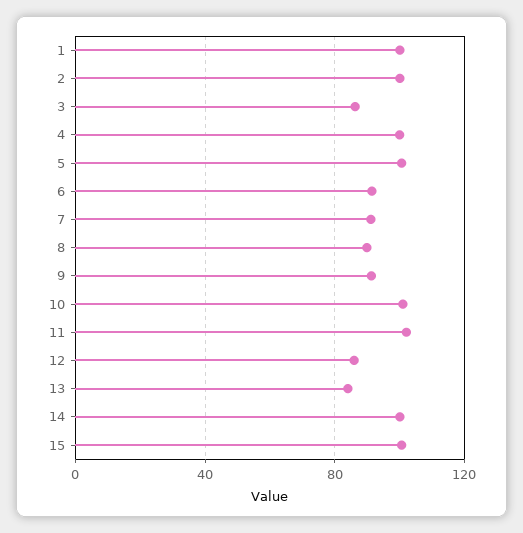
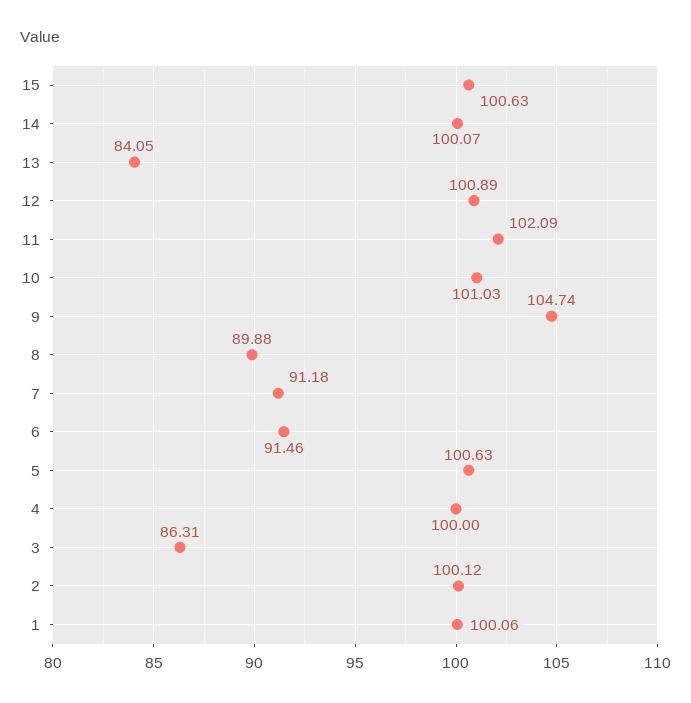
9: 90 -> 104.74
12: 85 -> 100.89

